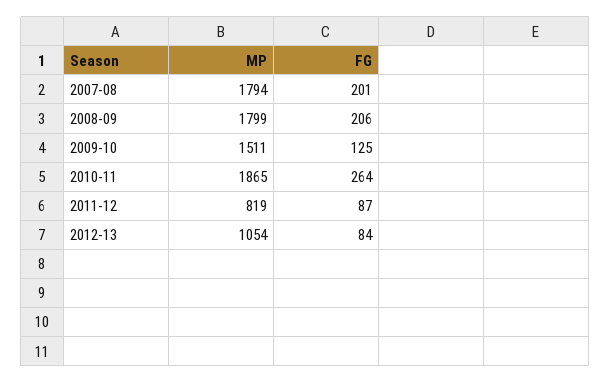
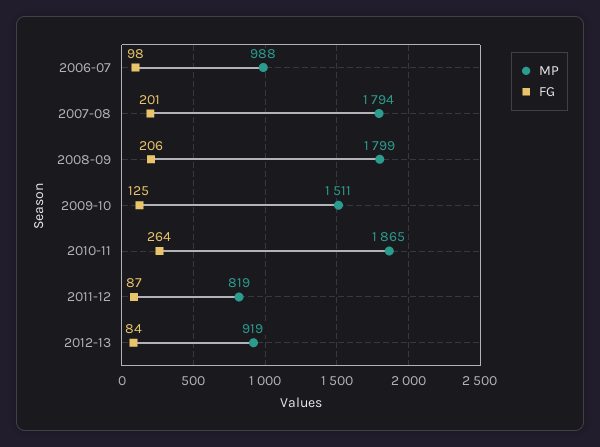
MP, 2012-13: 1054 -> 919
MP, 2006-07: none -> 988
FG, 2006-07: none -> 98

